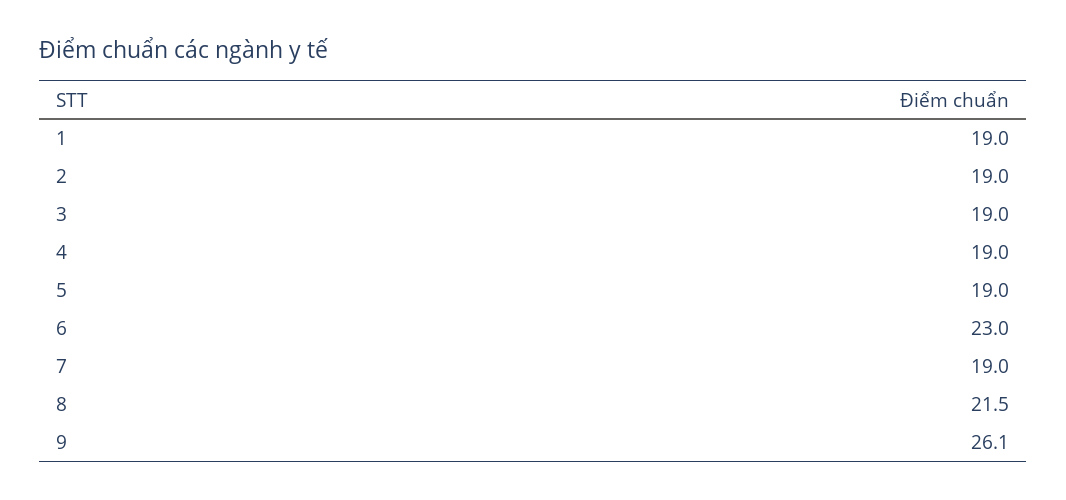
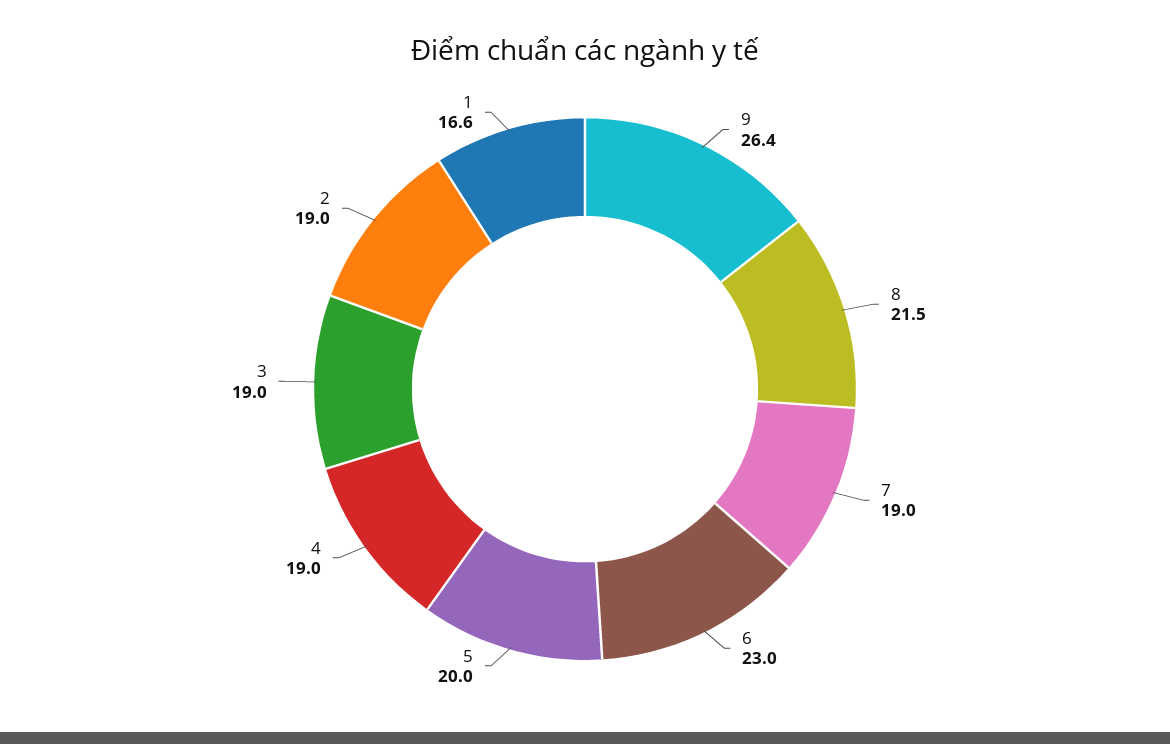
1: 19 -> 16.6
5: 19 -> 20
9: 26.1 -> 26.4

